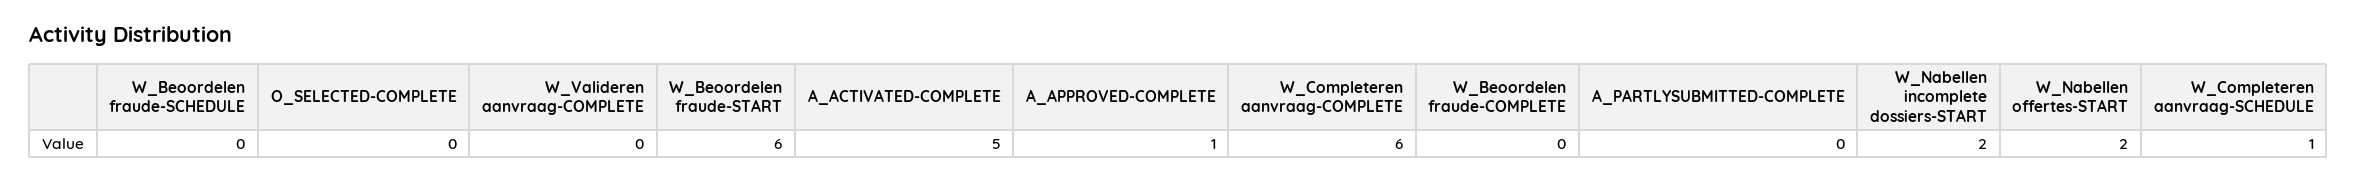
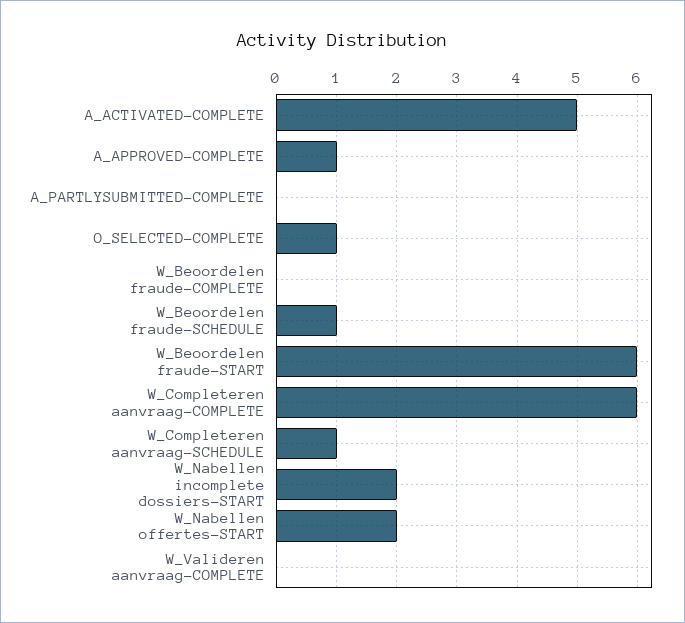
W_Beoordelen fraude-SCHEDULE: 0 -> 1
O_SELECTED-COMPLETE: 0 -> 1

